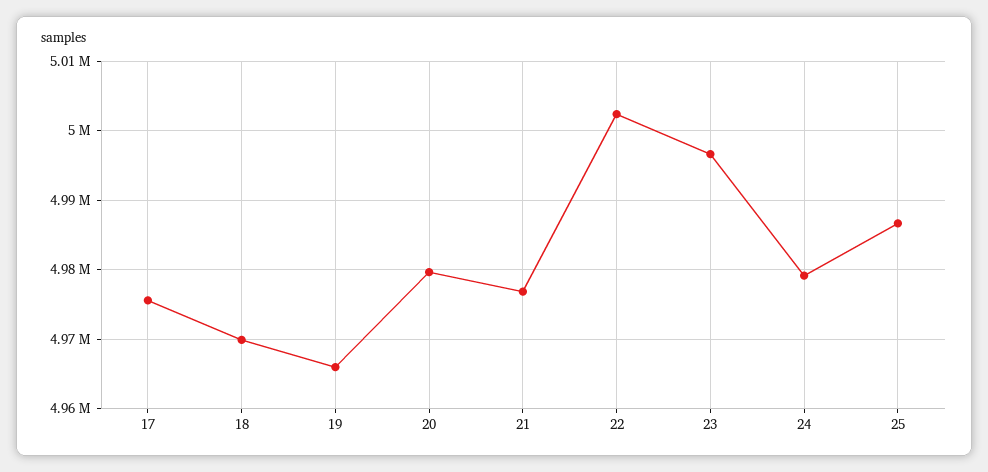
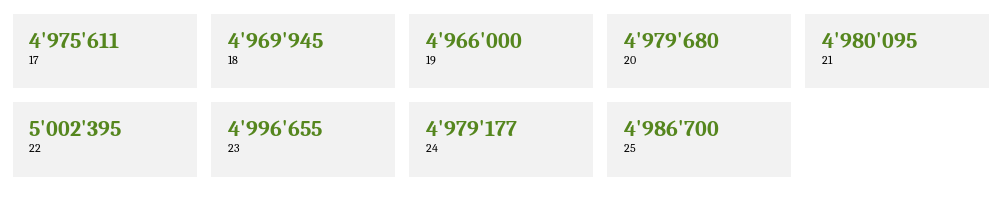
21: 4977000 -> 4980095

